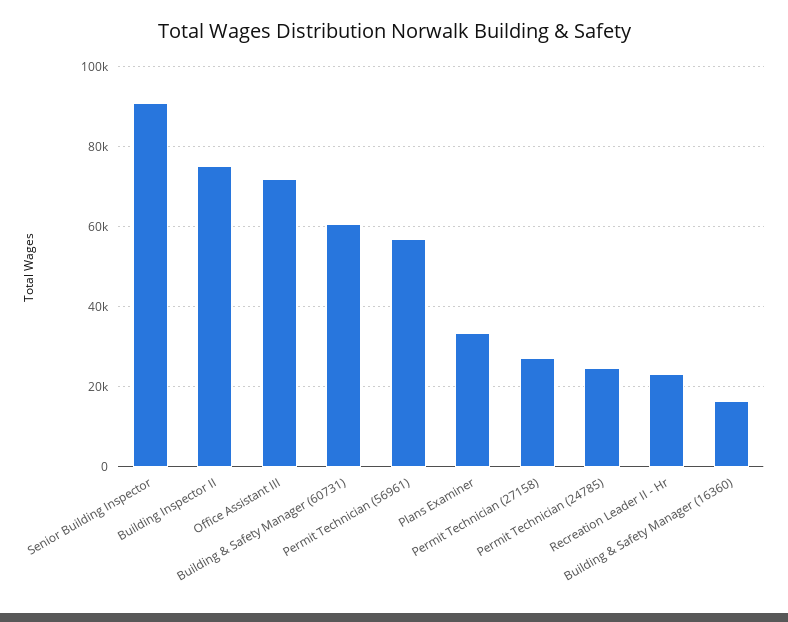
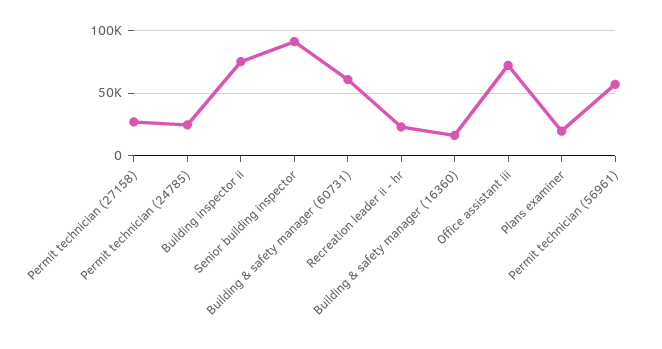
Plans Examiner: 34000 -> 20000

